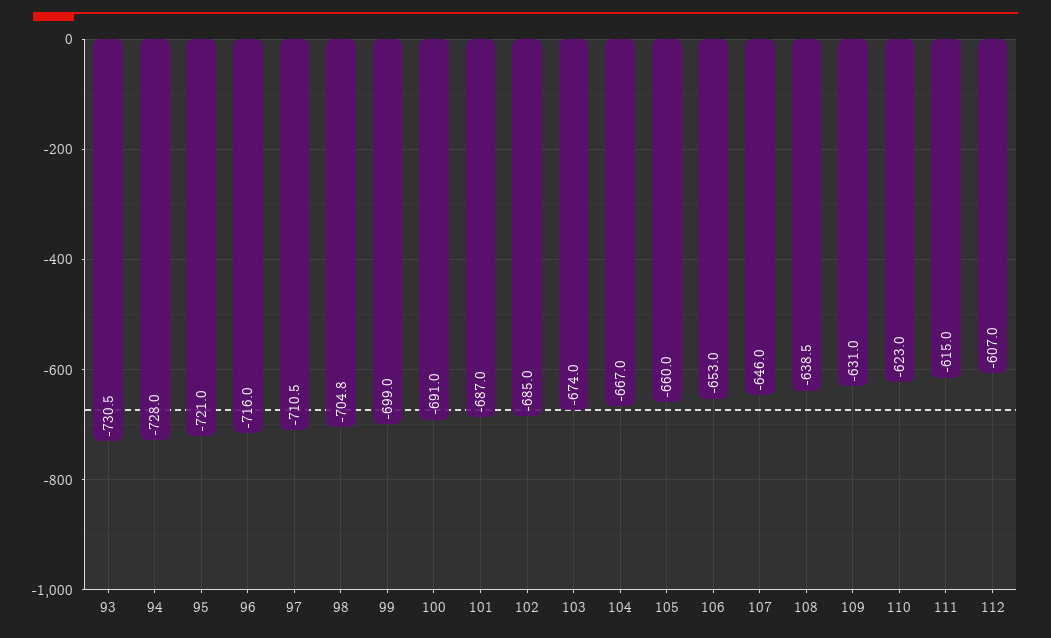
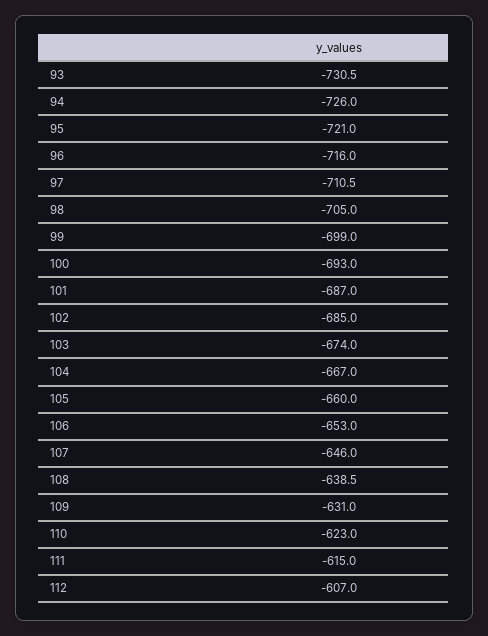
94: -728 -> -726
98: -704.8 -> -705
100: -691 -> -693

